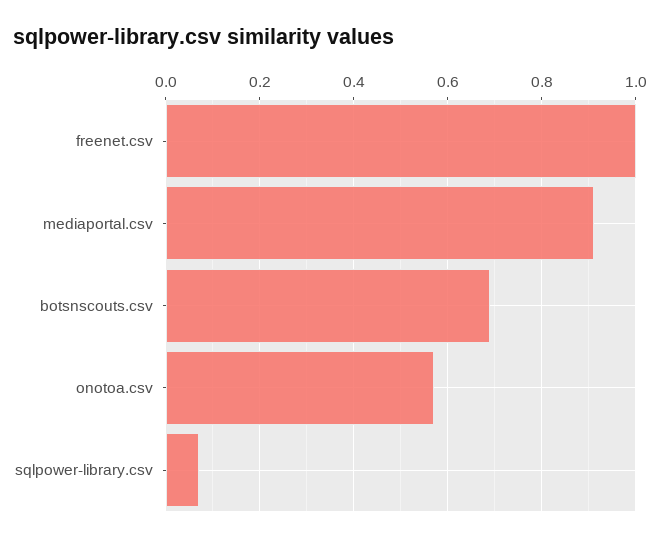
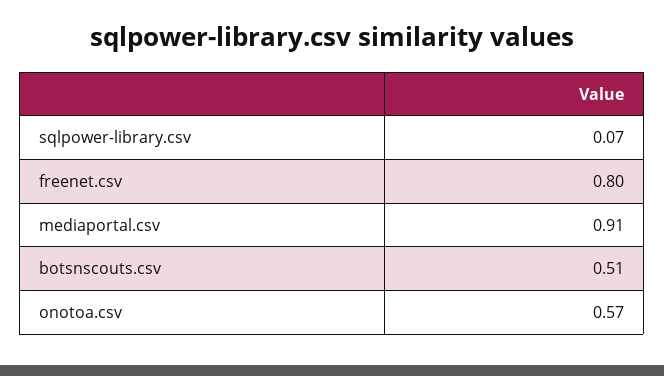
freenet.csv: 1 -> 0.8
botsnscouts.csv: 0.7 -> 0.51

